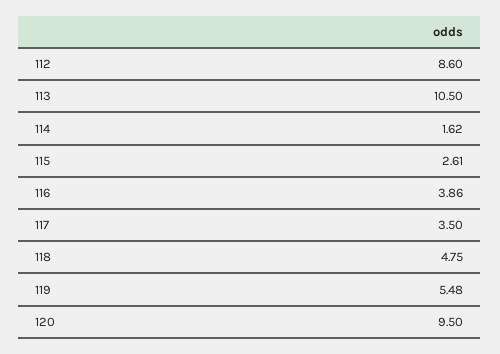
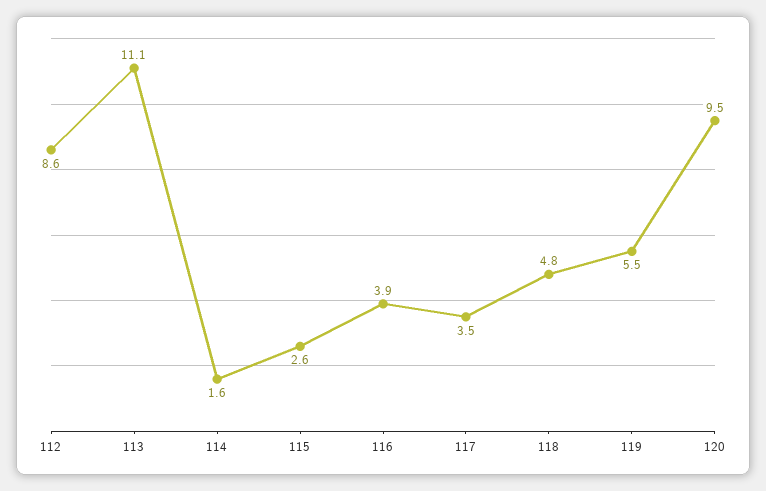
113: 10.5 -> 11.1

